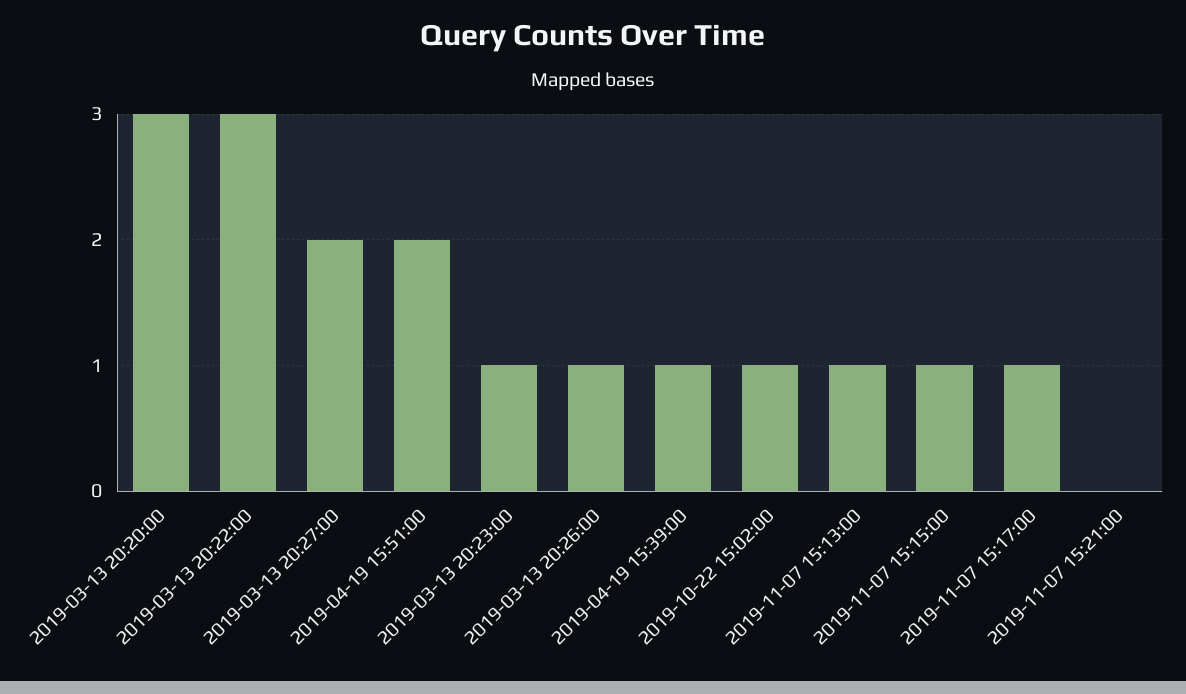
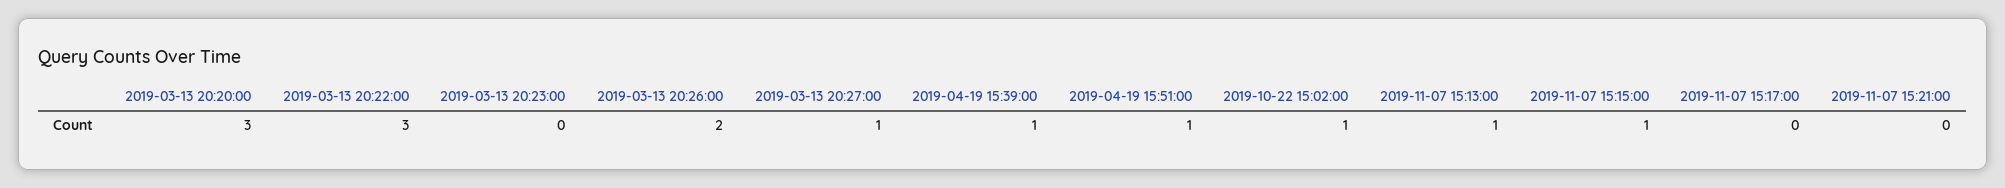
2019-03-13 20:27:00: 2 -> 1
2019-04-19 15:51:00: 2 -> 1
2019-03-13 20:23:00: 1 -> 0
2019-03-13 20:26:00: 1 -> 2
2019-11-07 15:17:00: 1 -> 0

